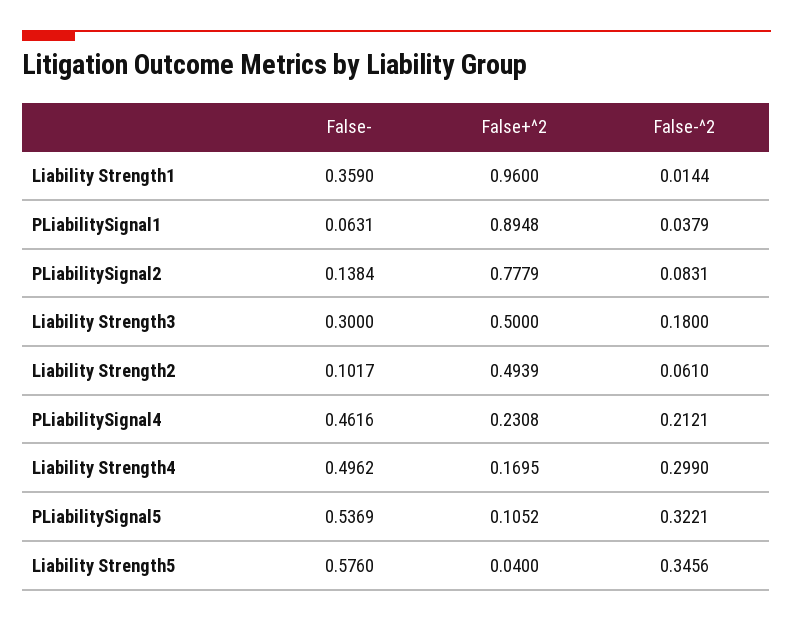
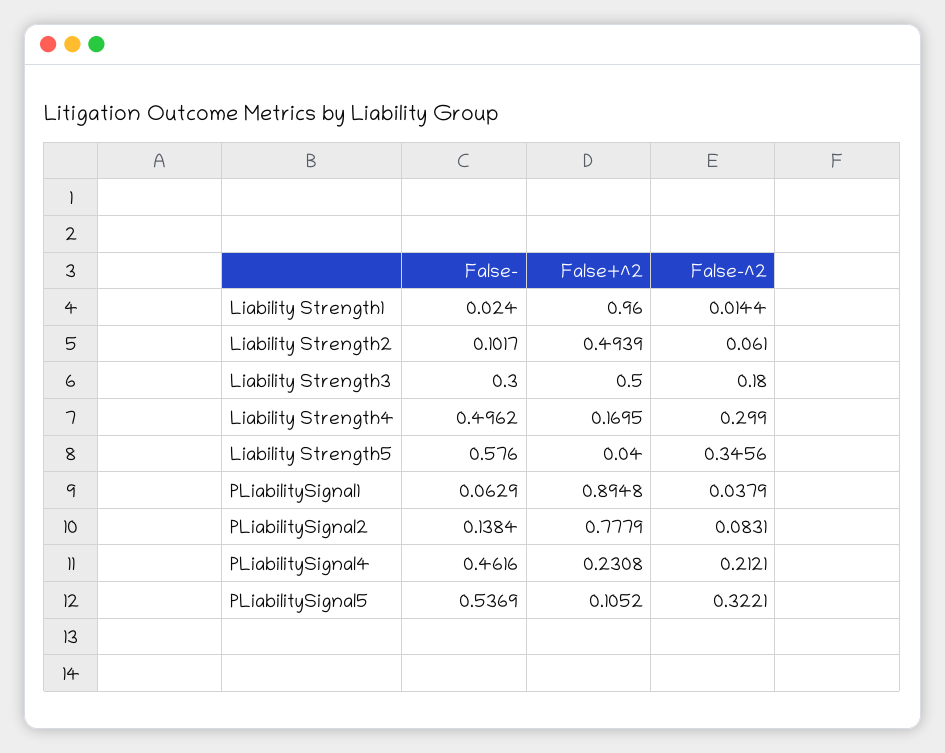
False-, Liability Strength1: 0.359 -> 0.024
False-, PLiabilitySignal1: 0.0631 -> 0.0629

